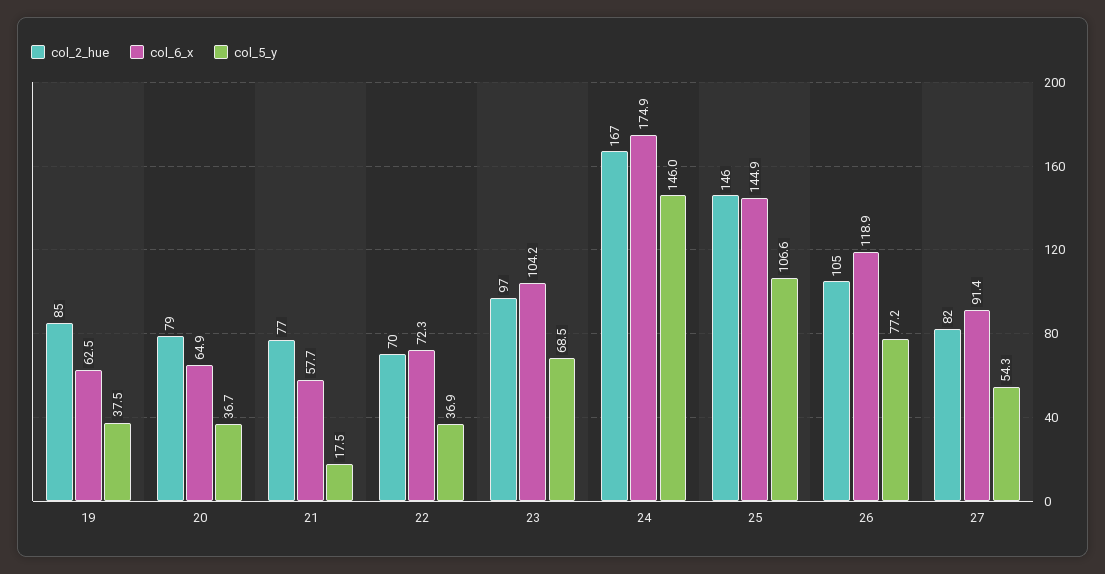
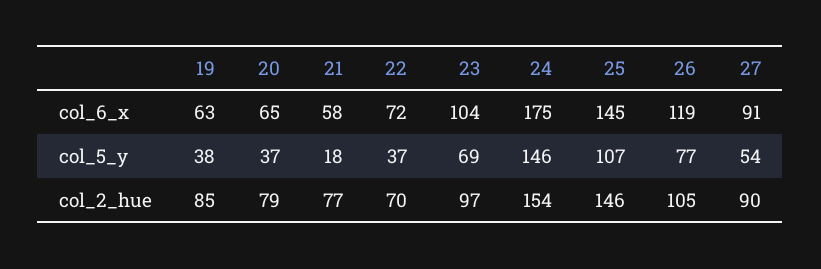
col_2_hue, 24: 167 -> 154
col_2_hue, 27: 82 -> 90

